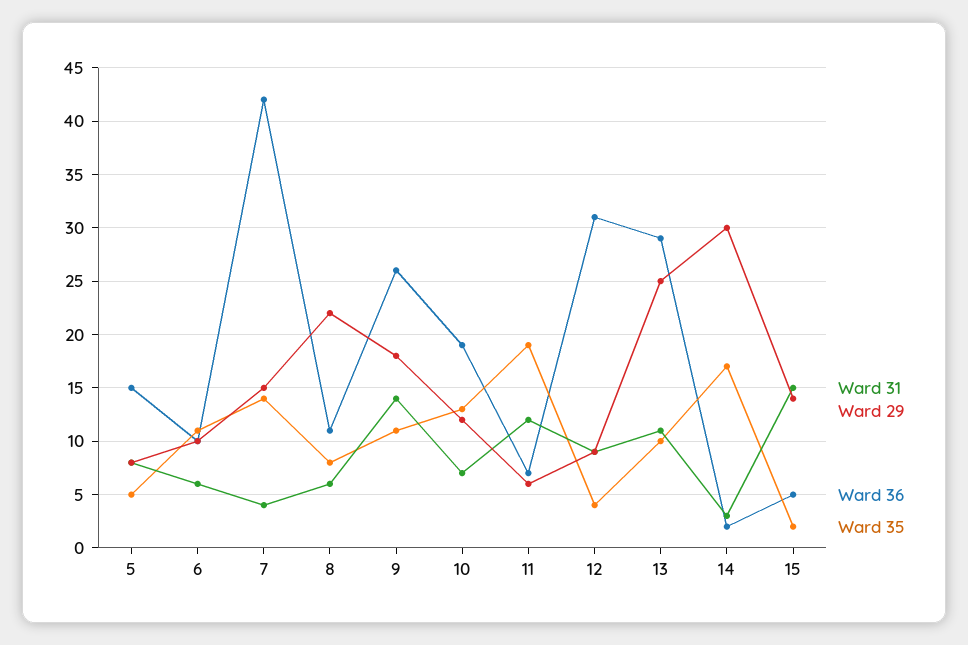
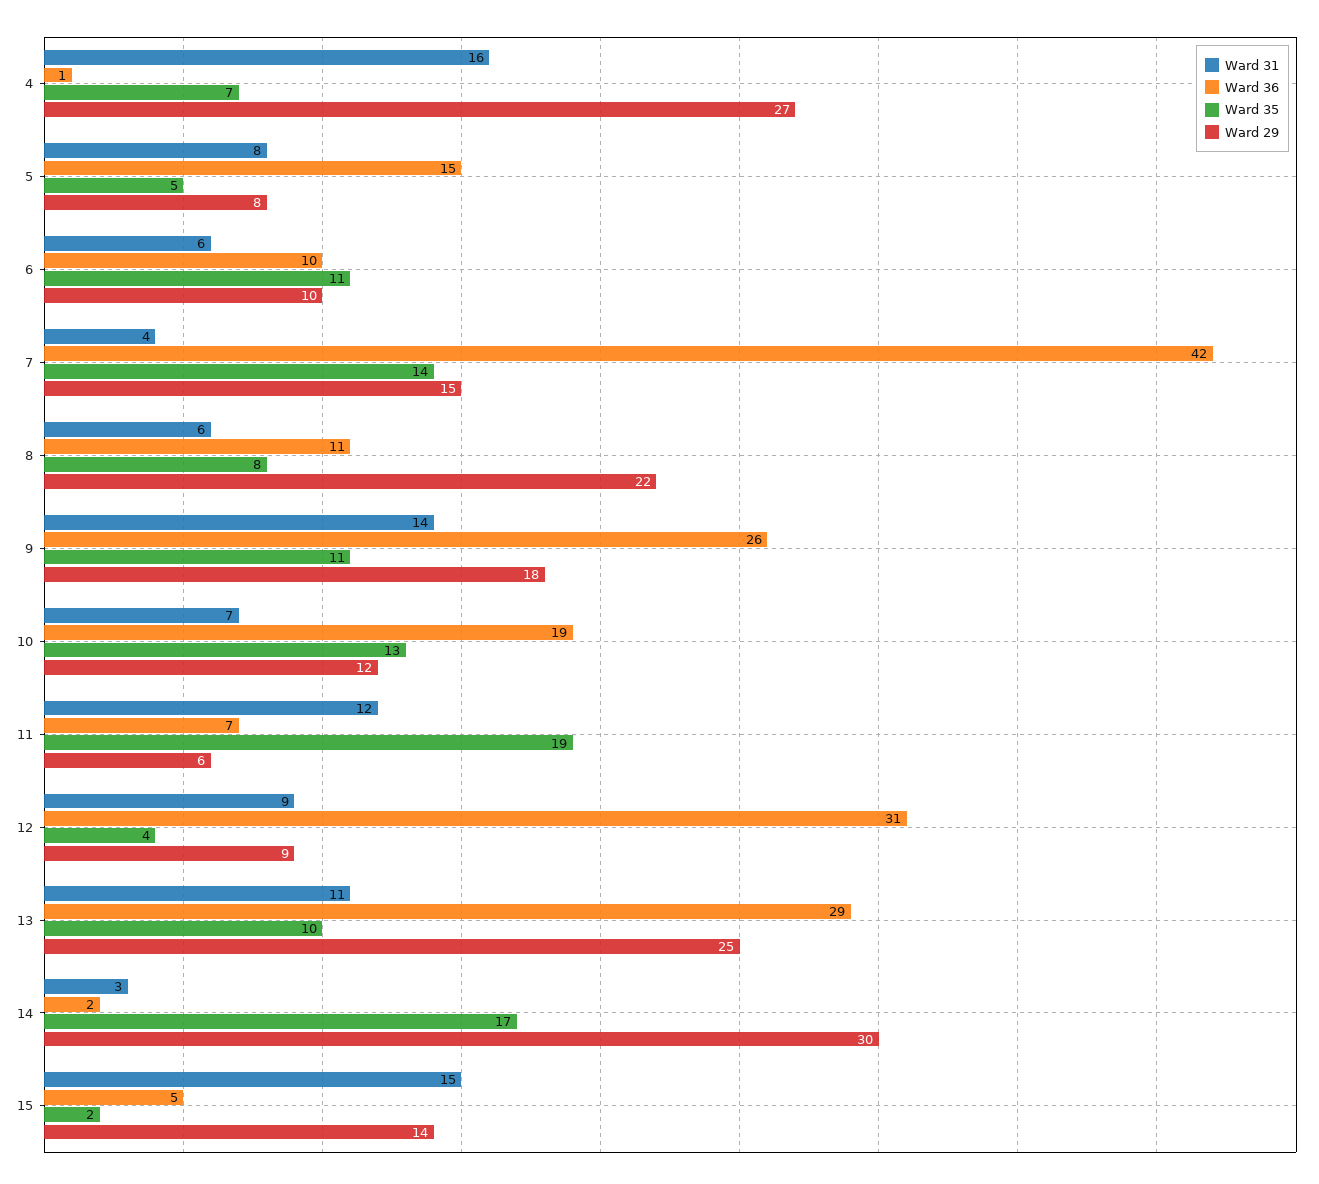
Ward 31, 4: none -> 16
Ward 36, 4: none -> 1
Ward 35, 4: none -> 7
Ward 29, 4: none -> 27

